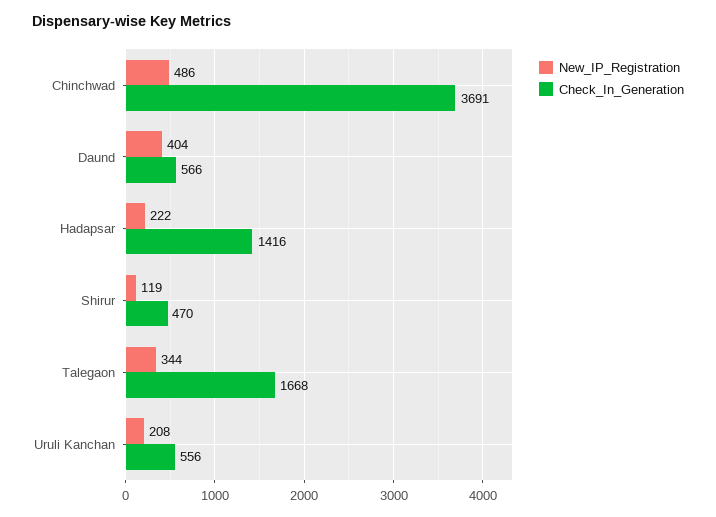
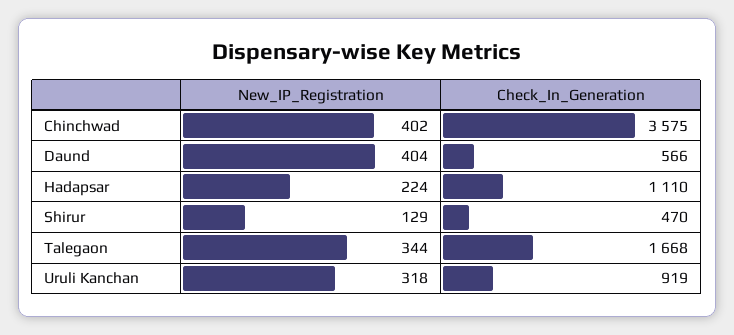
New_IP_Registration, Chinchwad: 486 -> 402
Check_In_Generation, Chinchwad: 3691 -> 3575
New_IP_Registration, Hadapsar: 222 -> 224
Check_In_Generation, Hadapsar: 1416 -> 1110
New_IP_Registration, Shirur: 119 -> 129
New_IP_Registration, Uruli Kanchan: 208 -> 318
Check_In_Generation, Uruli Kanchan: 556 -> 919

